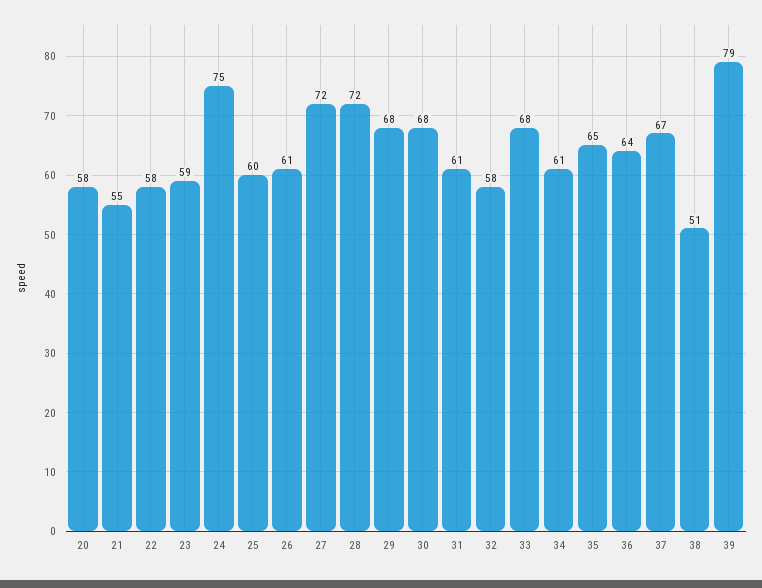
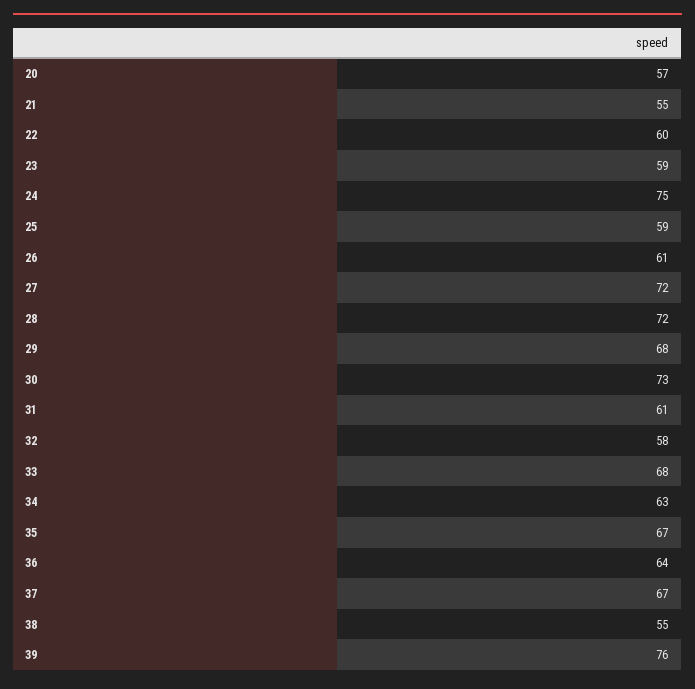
20: 58 -> 57
22: 58 -> 60
25: 60 -> 59
30: 68 -> 73
34: 61 -> 63
35: 65 -> 67
38: 51 -> 55
39: 79 -> 76

